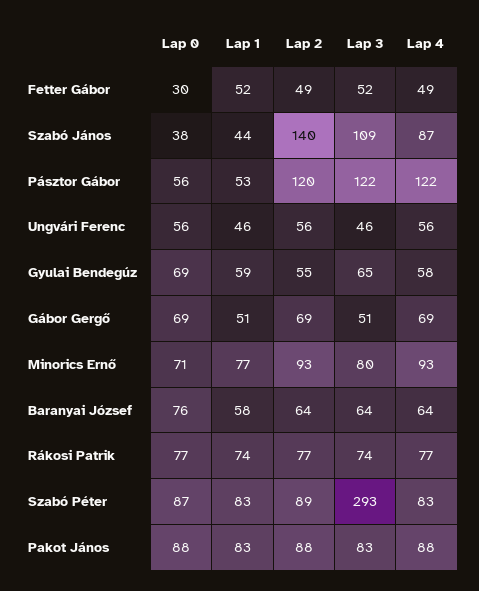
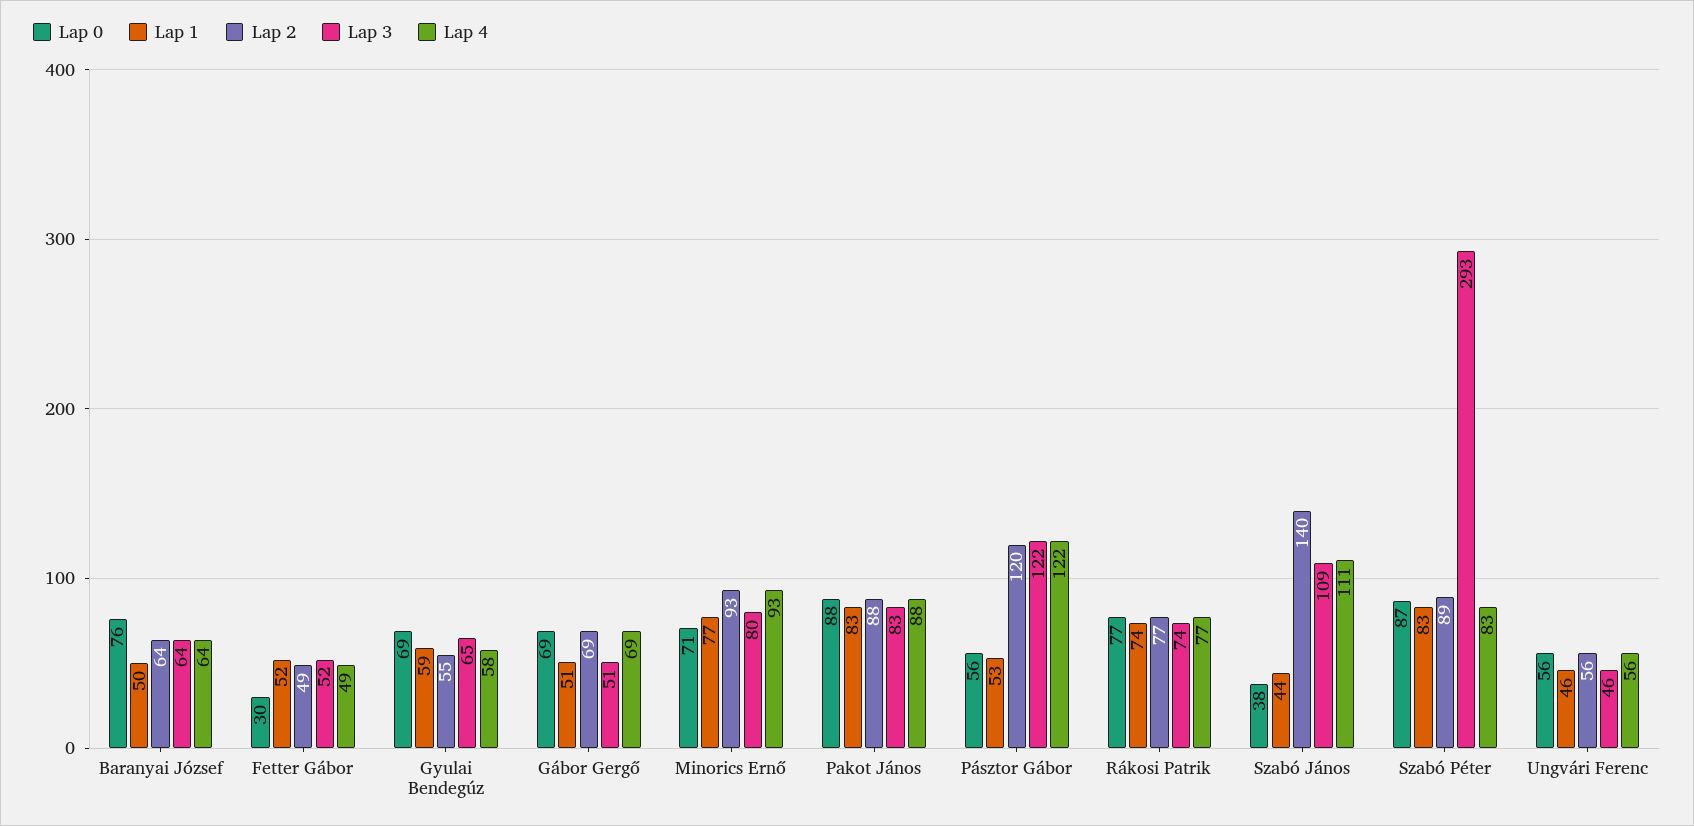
Lap 4, Szabó János: 87 -> 111
Lap 1, Baranyai József: 58 -> 50

